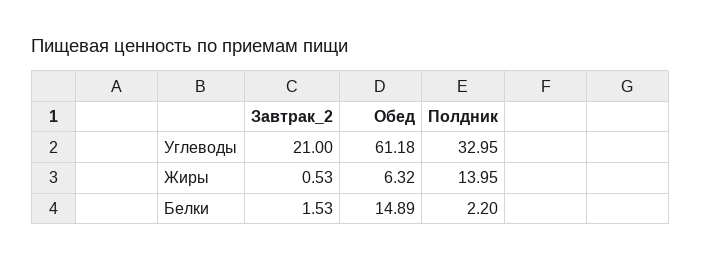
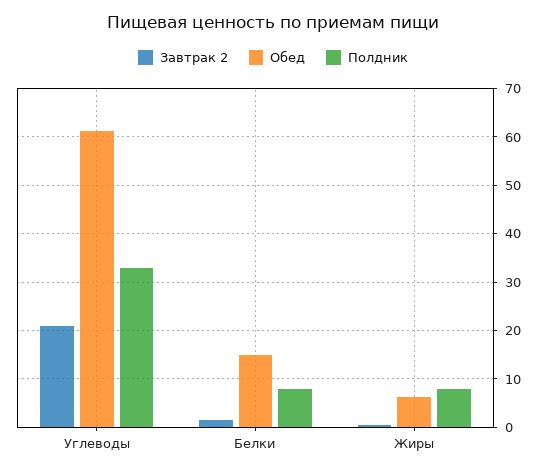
Полдник, Жиры: 13.95 -> 8
Полдник, Белки: 2.2 -> 8

